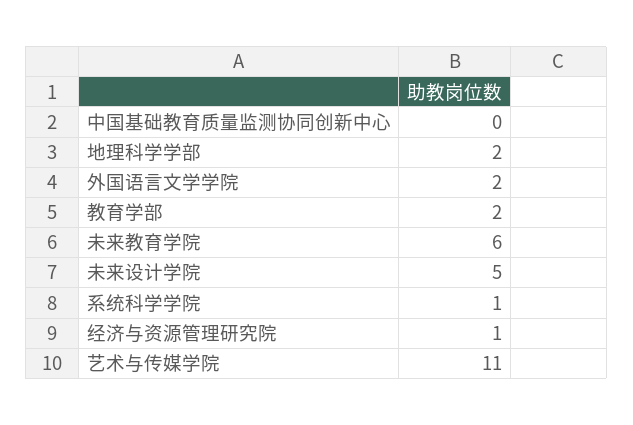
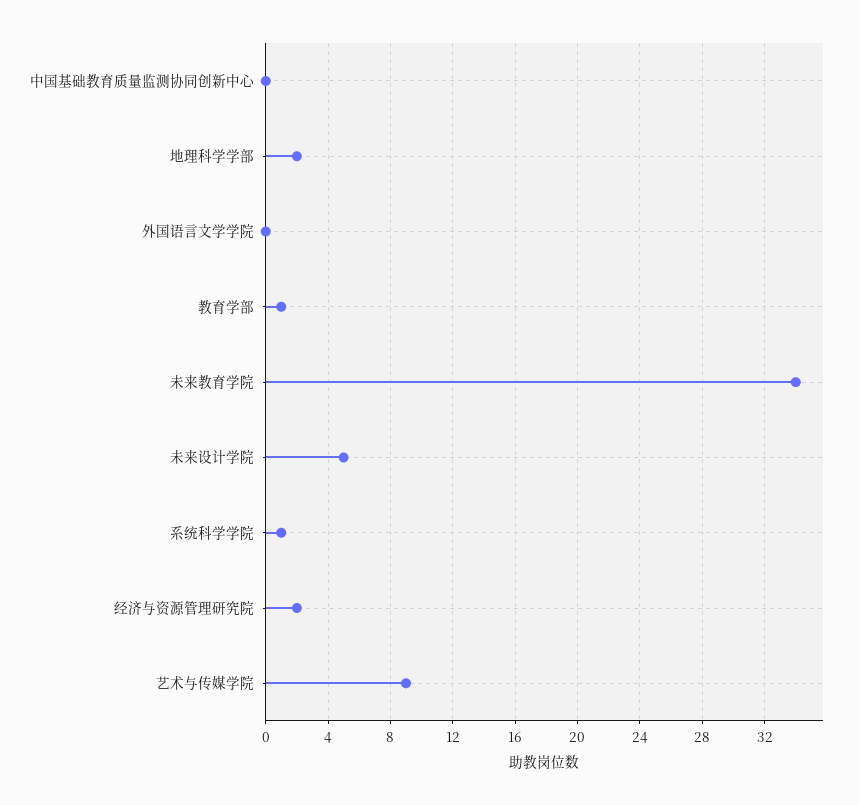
外国语言文学学院: 2 -> 0
教育学部: 2 -> 1
未来教育学院: 6 -> 34
经济与资源管理研究院: 1 -> 2
艺术与传媒学院: 11 -> 9

